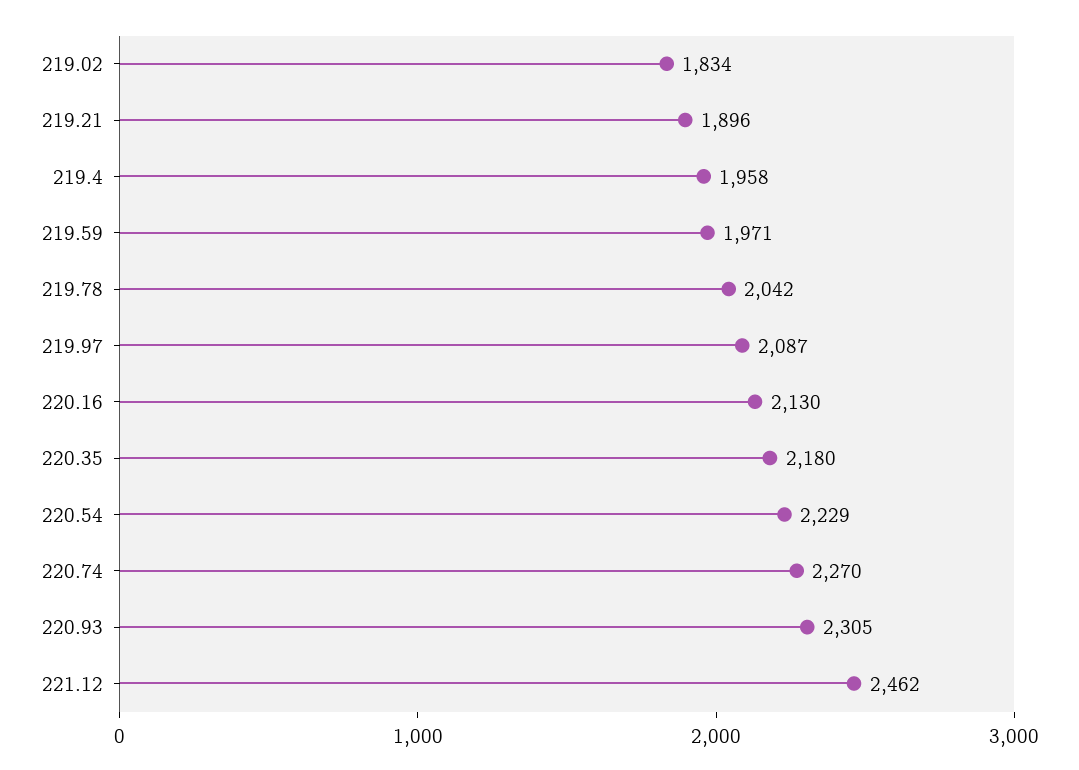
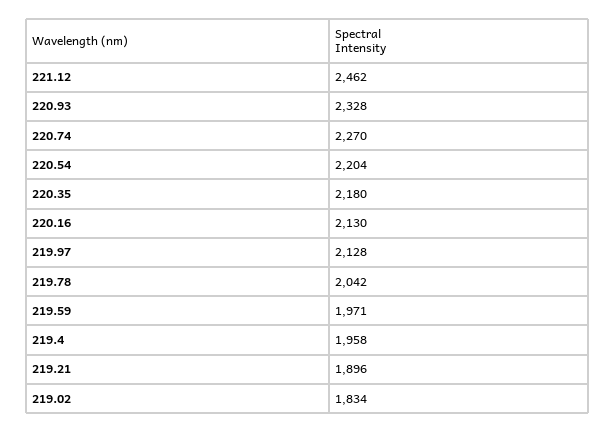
219.97: 2087 -> 2128
220.54: 2229 -> 2204
220.93: 2305 -> 2328

